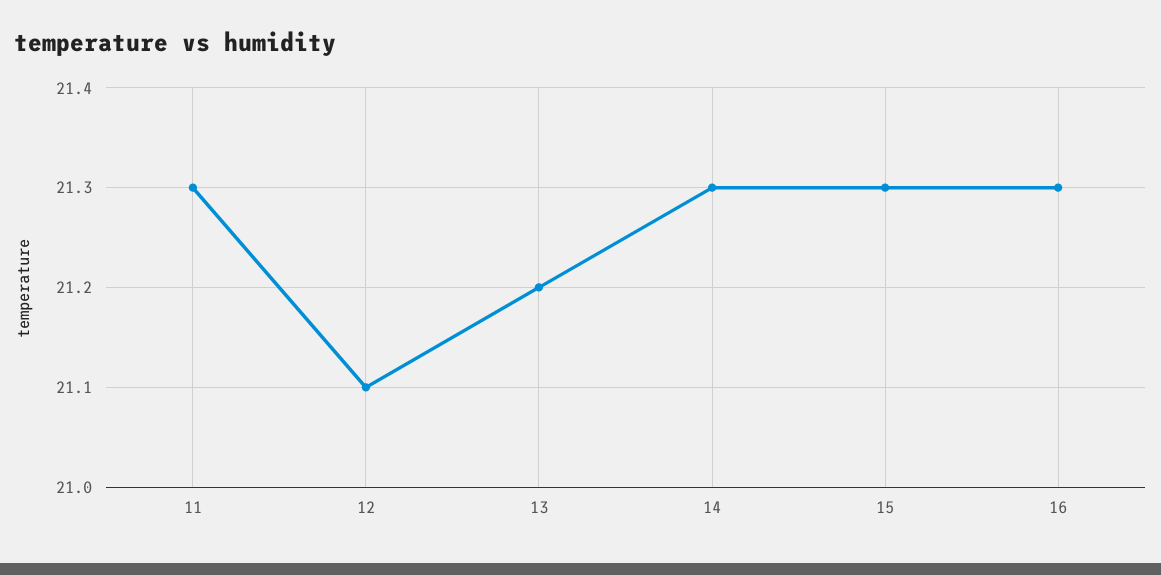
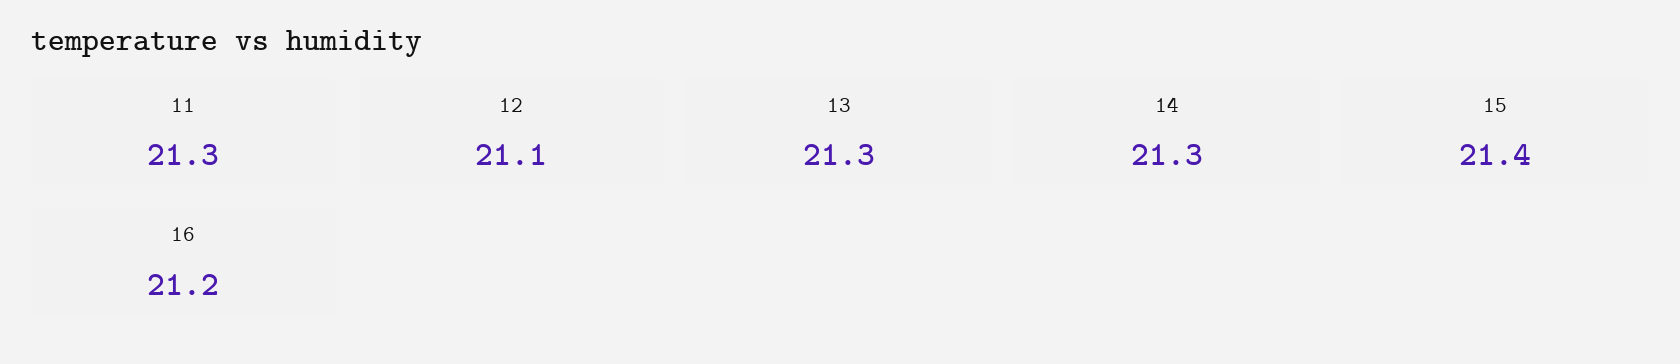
13: 21.2 -> 21.3
15: 21.3 -> 21.4
16: 21.3 -> 21.2

